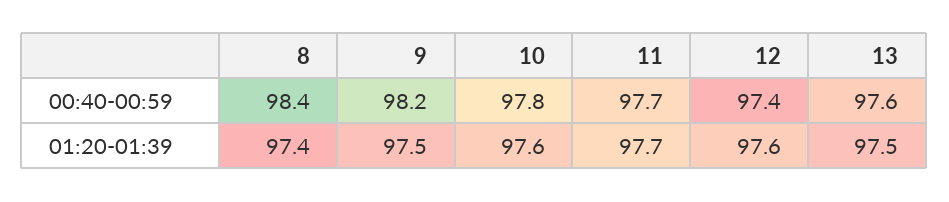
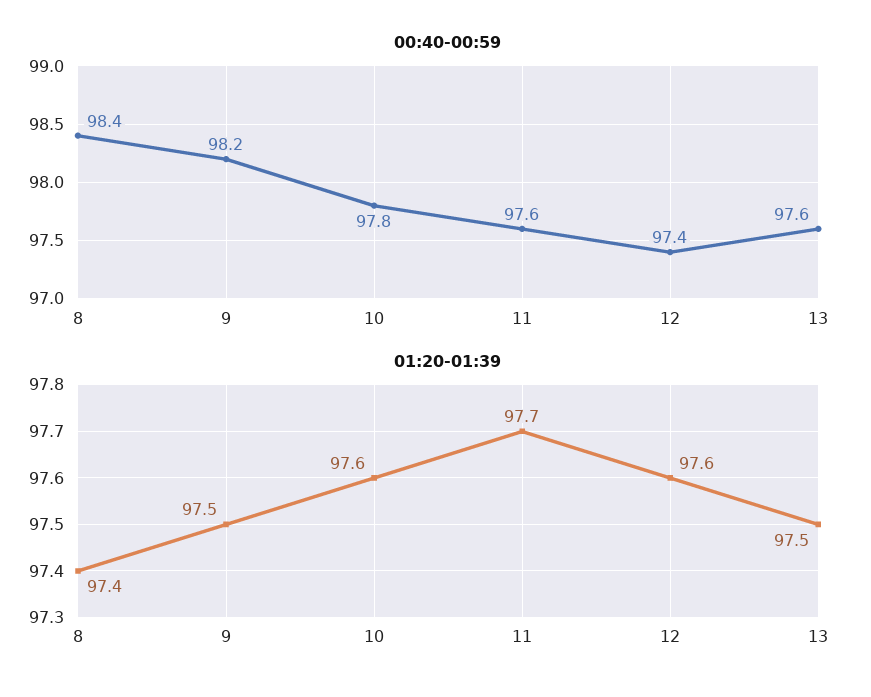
00:40-00:59, 11: 97.7 -> 97.6

